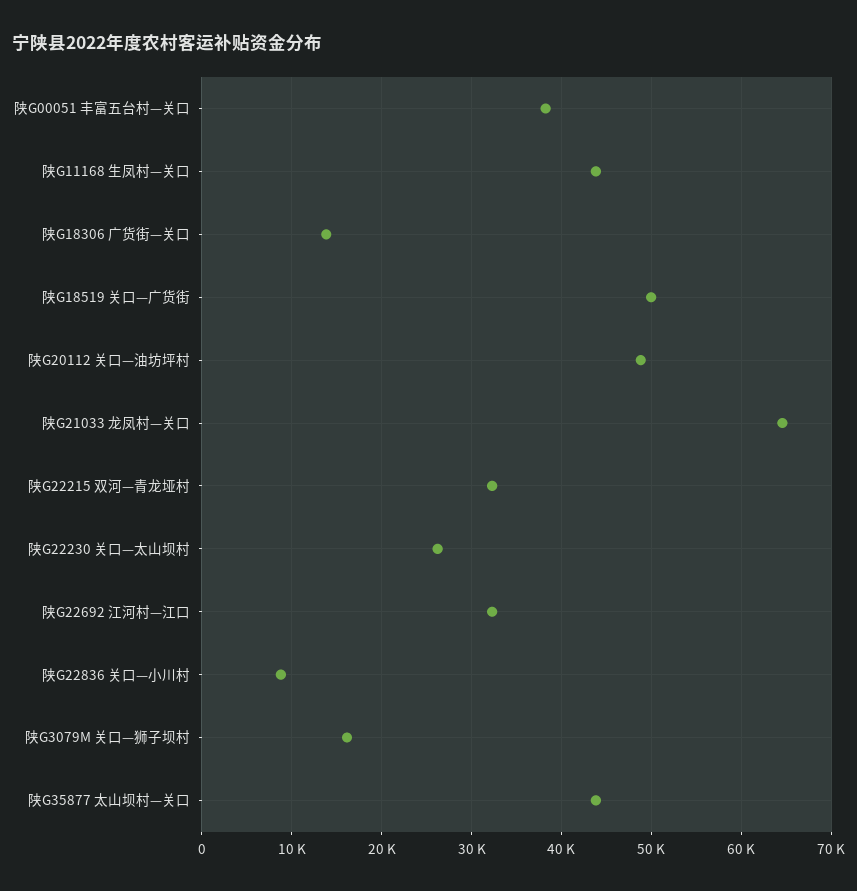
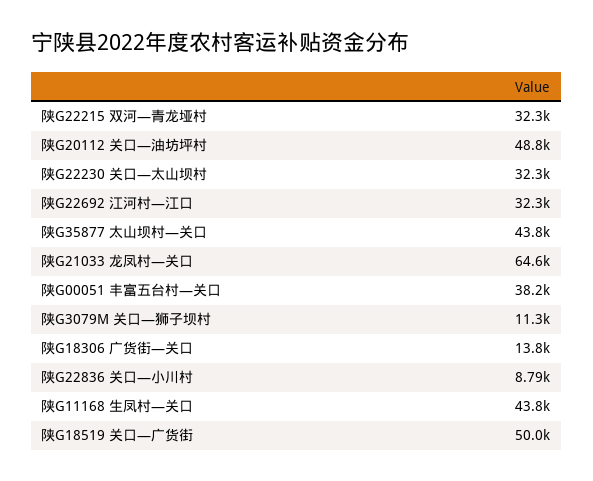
陕G22230 关口—太山坝村: 26000 -> 32300
陕G3079M 关口—狮子坝村: 16000 -> 11300

